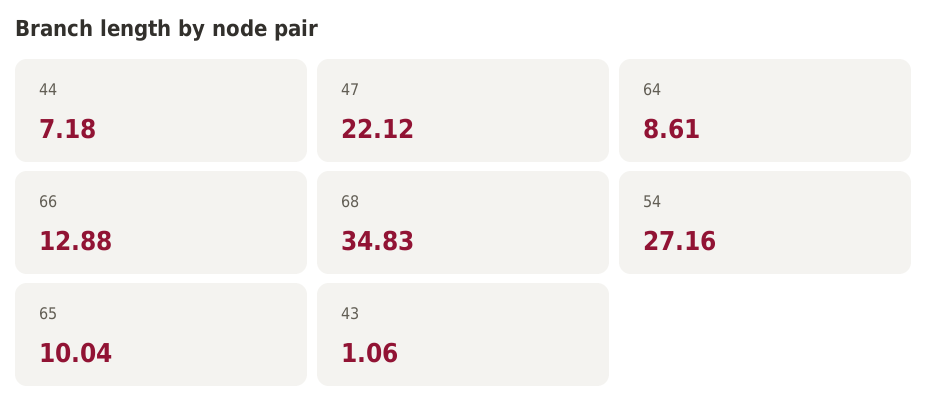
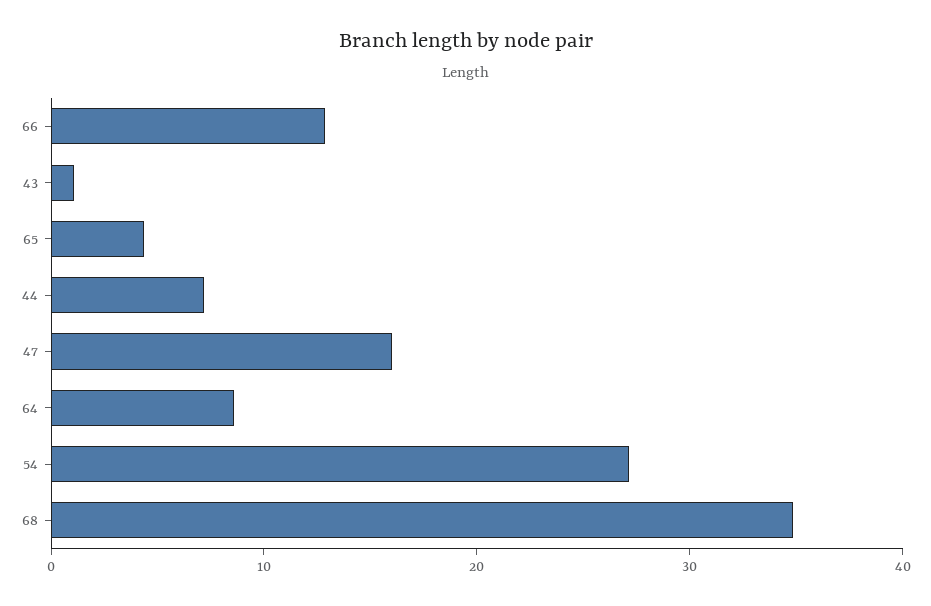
47: 22.12 -> 16
65: 10.04 -> 4

